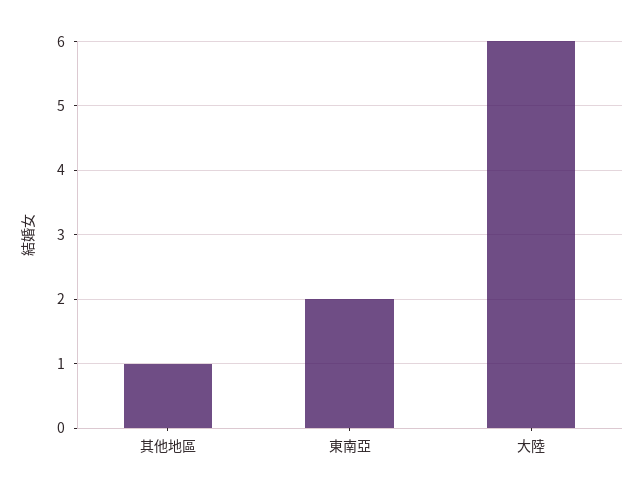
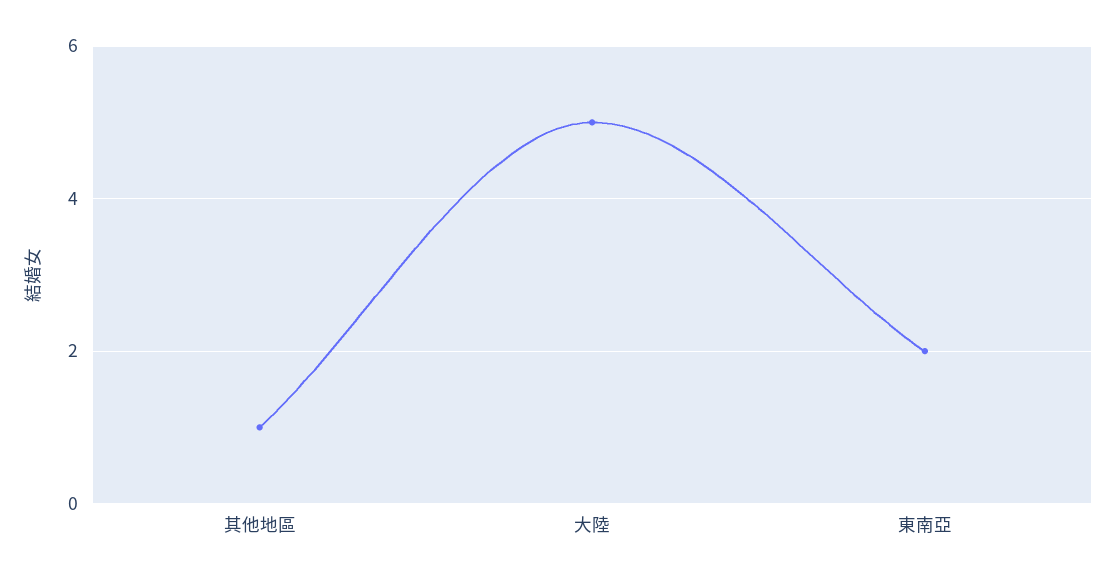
大陸: 6 -> 5

